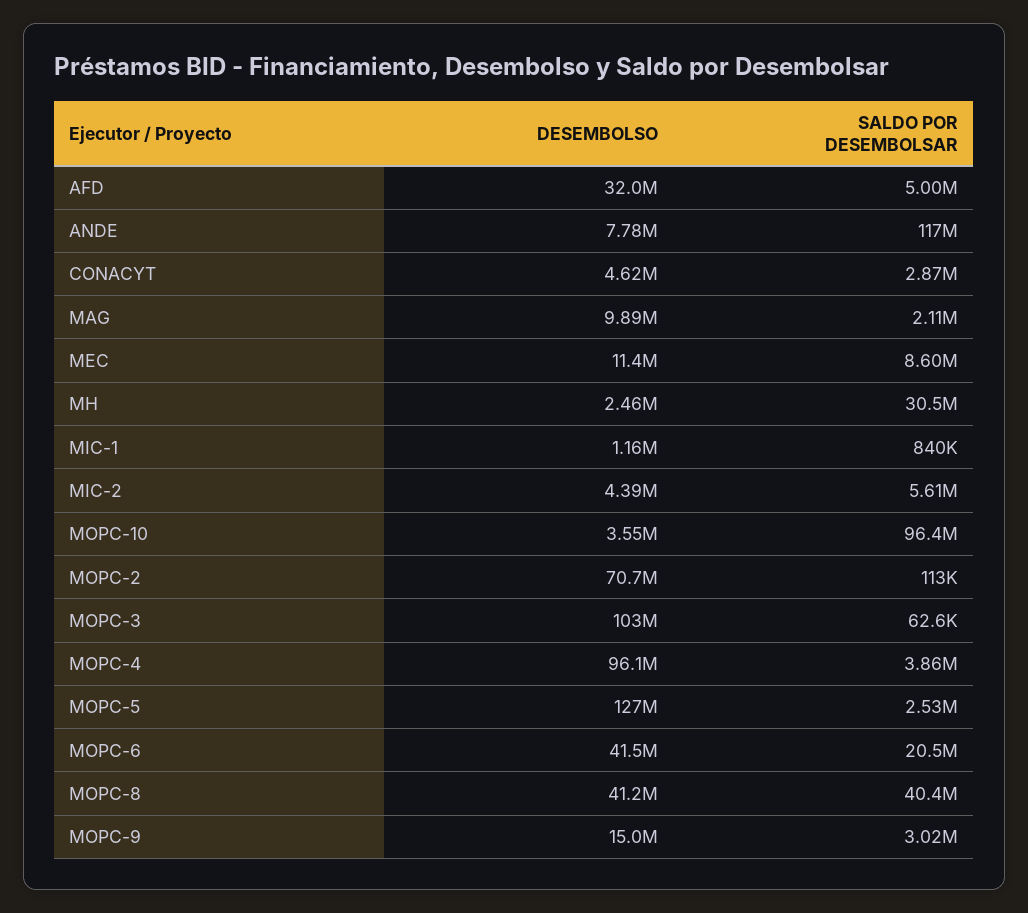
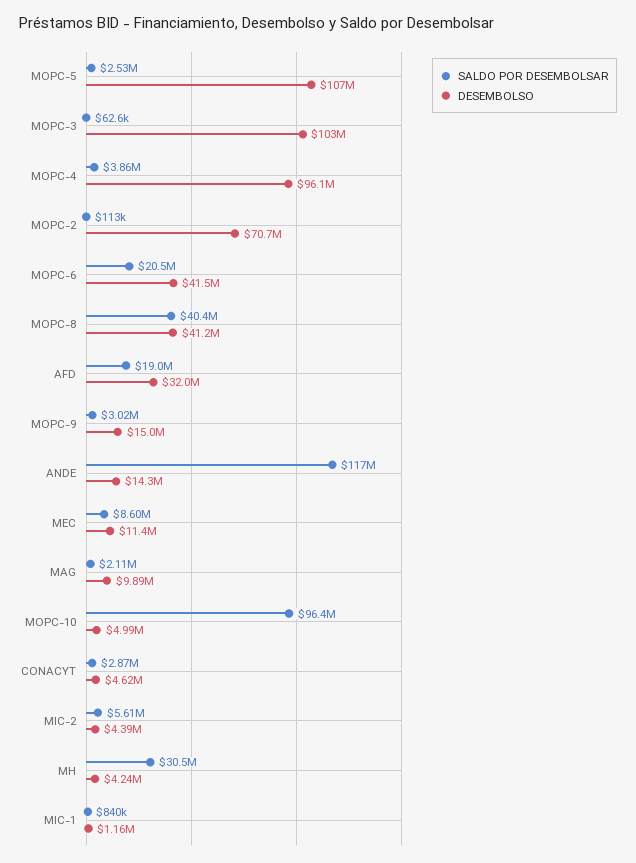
SALDO POR DESEMBOLSAR, AFD: 5000000 -> 19000000
DESEMBOLSO, ANDE: 7780000 -> 14300000
DESEMBOLSO, MH: 2460000 -> 4240000
DESEMBOLSO, MOPC-10: 3550000 -> 4990000
DESEMBOLSO, MOPC-5: 127000000 -> 107000000

